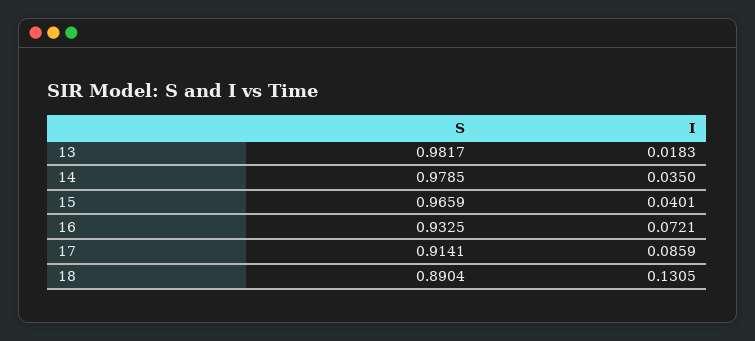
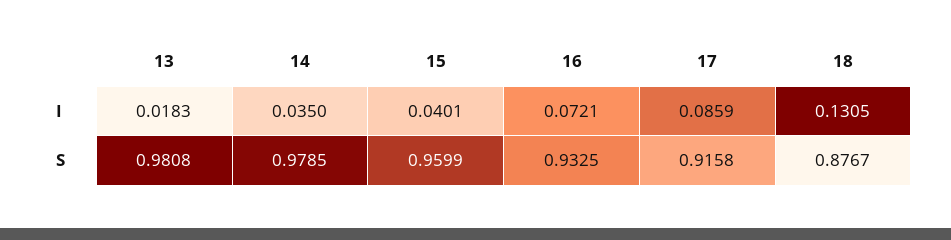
S, 13: 0.9817 -> 0.9808
S, 15: 0.9659 -> 0.9599
S, 17: 0.9141 -> 0.9158
S, 18: 0.8904 -> 0.8767

